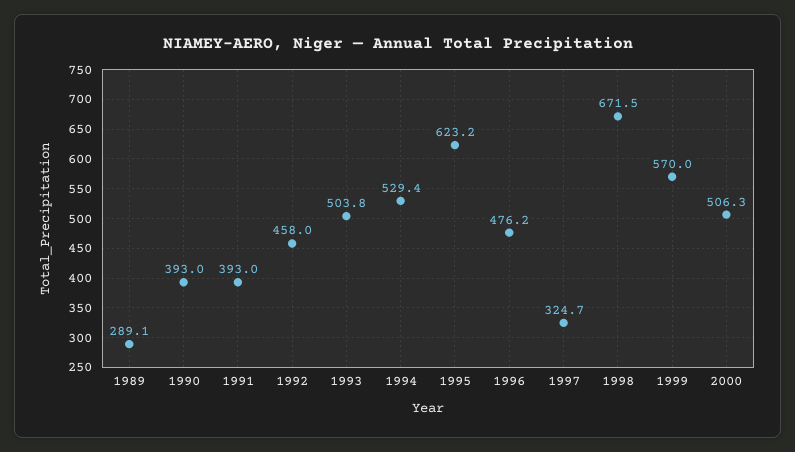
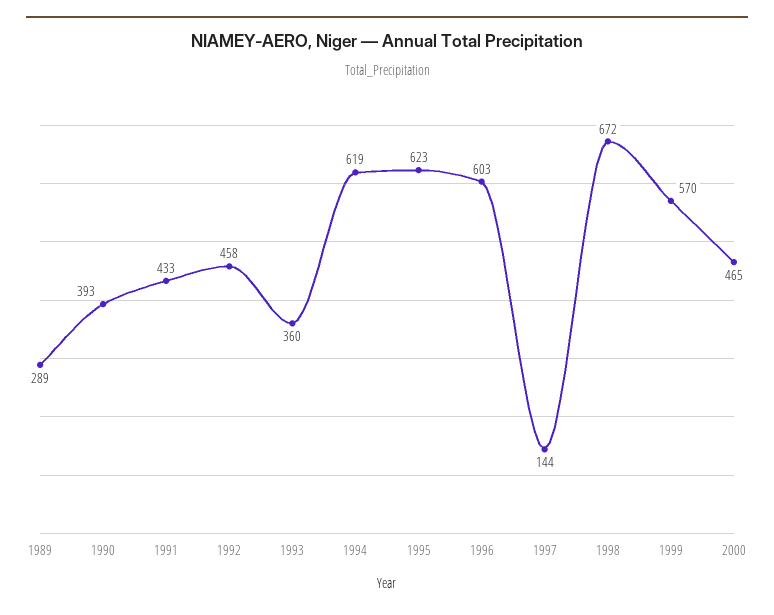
1991: 393 -> 433
1993: 503.8 -> 360
1994: 529.4 -> 619
1996: 476.2 -> 603
1997: 324.7 -> 144
2000: 506.3 -> 465

